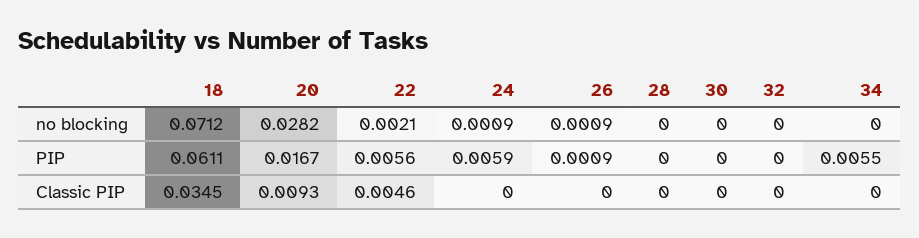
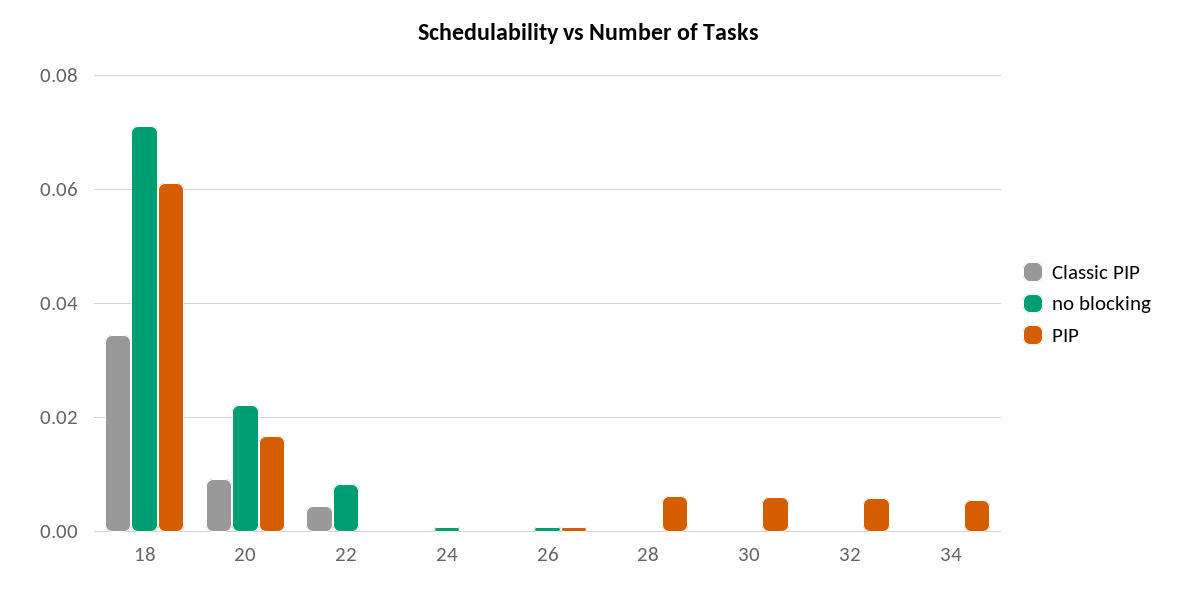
no blocking, 20: 0.0282 -> 0.022
no blocking, 22: 0.0021 -> 0.008
PIP, 22: 0.0056 -> 0
PIP, 24: 0.0059 -> 0
PIP, 28: 0 -> 0.006
PIP, 30: 0 -> 0.006
PIP, 32: 0 -> 0.006

